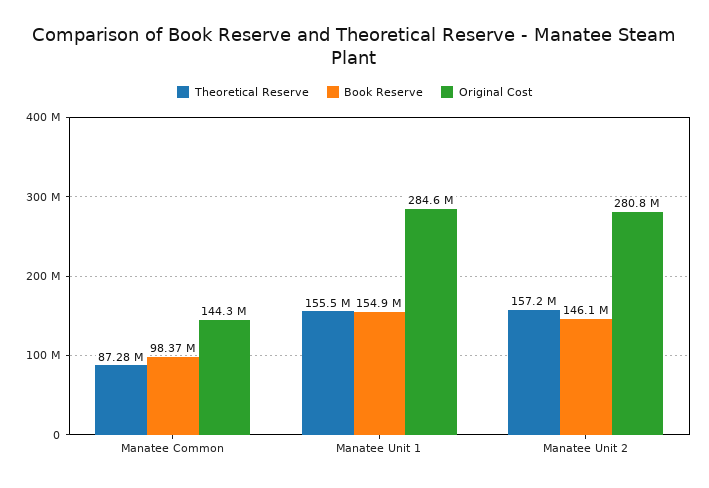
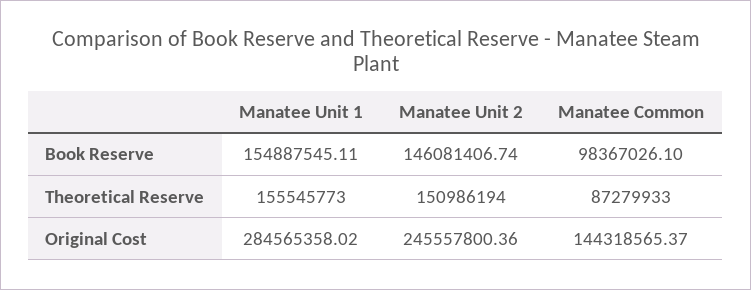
Theoretical Reserve, Manatee Unit 2: 157200000 -> 150986194
Original Cost, Manatee Unit 2: 280800000 -> 245557800.36

